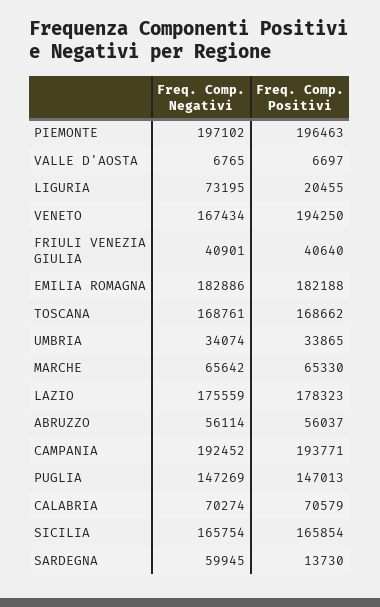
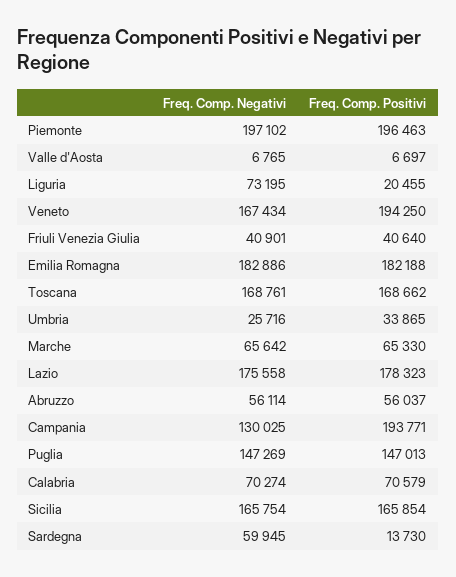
Freq. Comp. Negativi, UMBRIA: 34074 -> 25716
Freq. Comp. Negativi, LAZIO: 175559 -> 175558
Freq. Comp. Negativi, CAMPANIA: 192452 -> 130025

